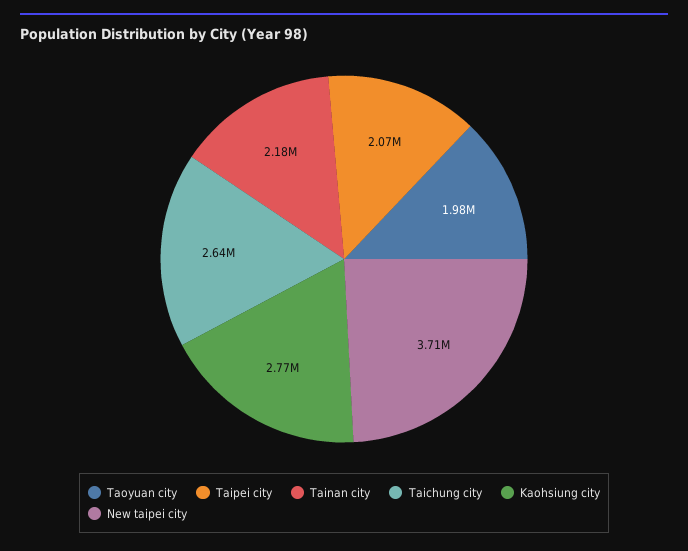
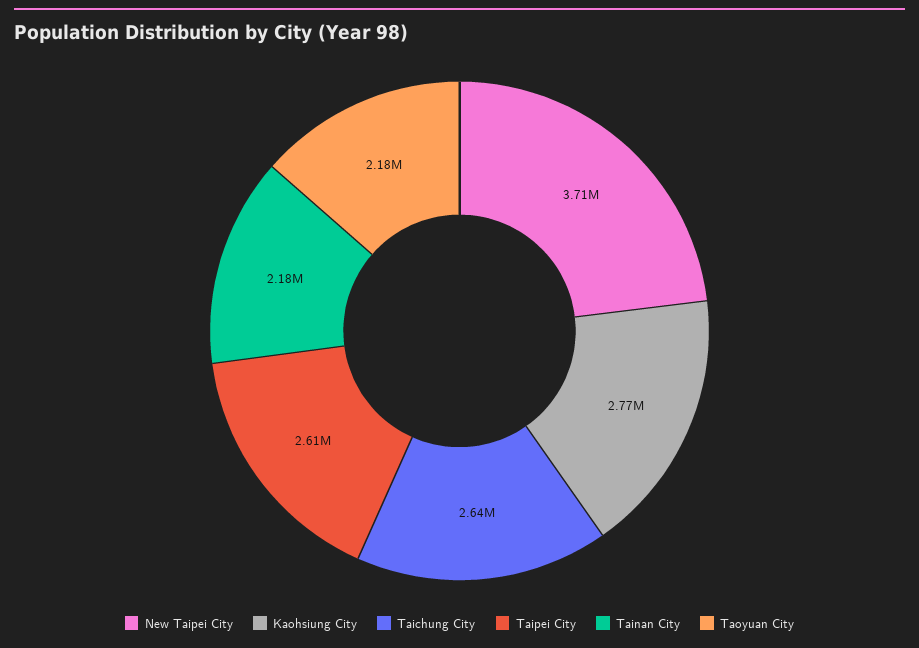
Taoyuan city: 1980000 -> 2180000
Taipei city: 2070000 -> 2610000

